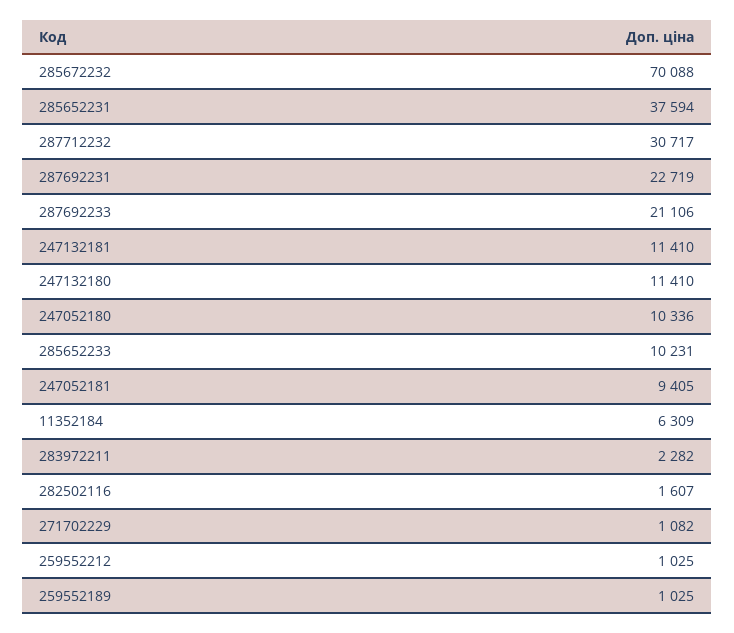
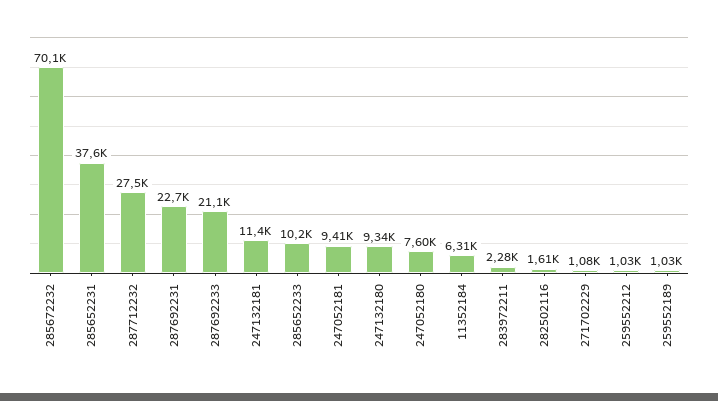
287712232: 30717 -> 27500
247132180: 11410 -> 9340
247052180: 10336 -> 7600

